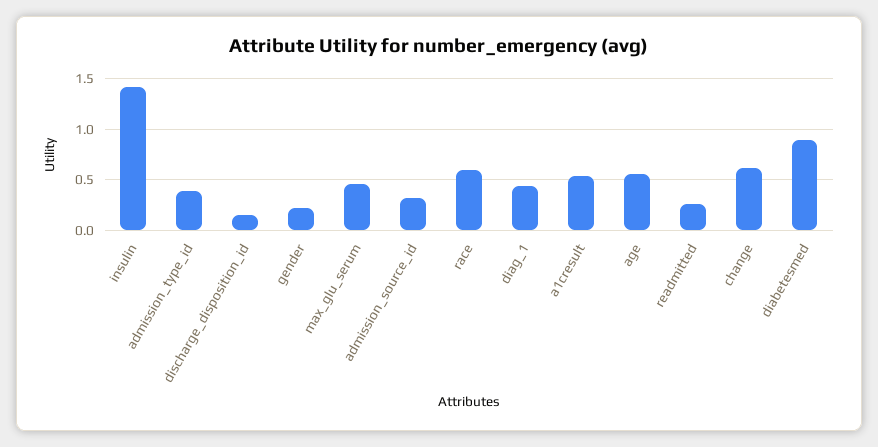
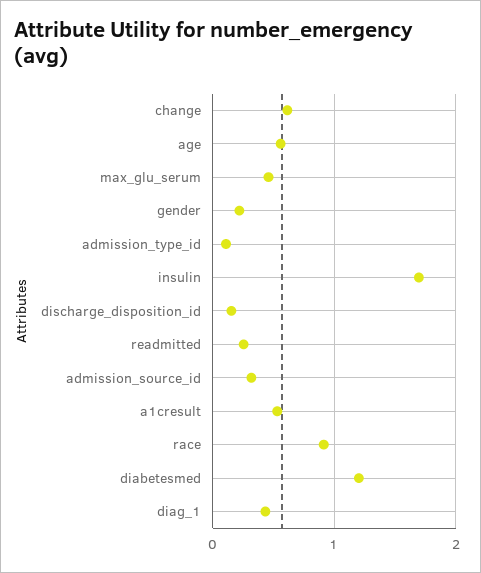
insulin: 1.4 -> 1.7
admission_type_id: 0.4 -> 0.1
race: 0.6 -> 0.9
diabetesmed: 0.9 -> 1.2

